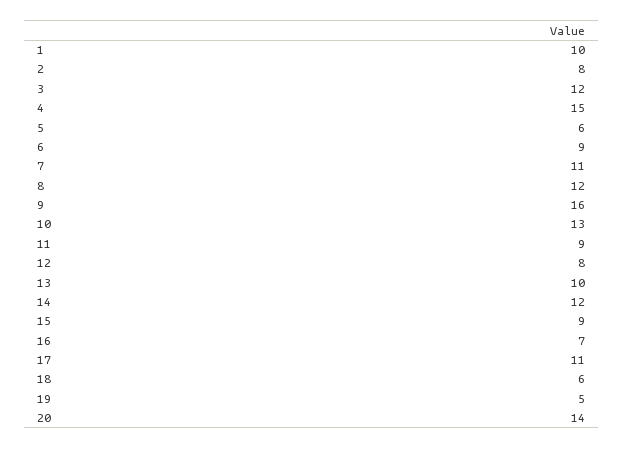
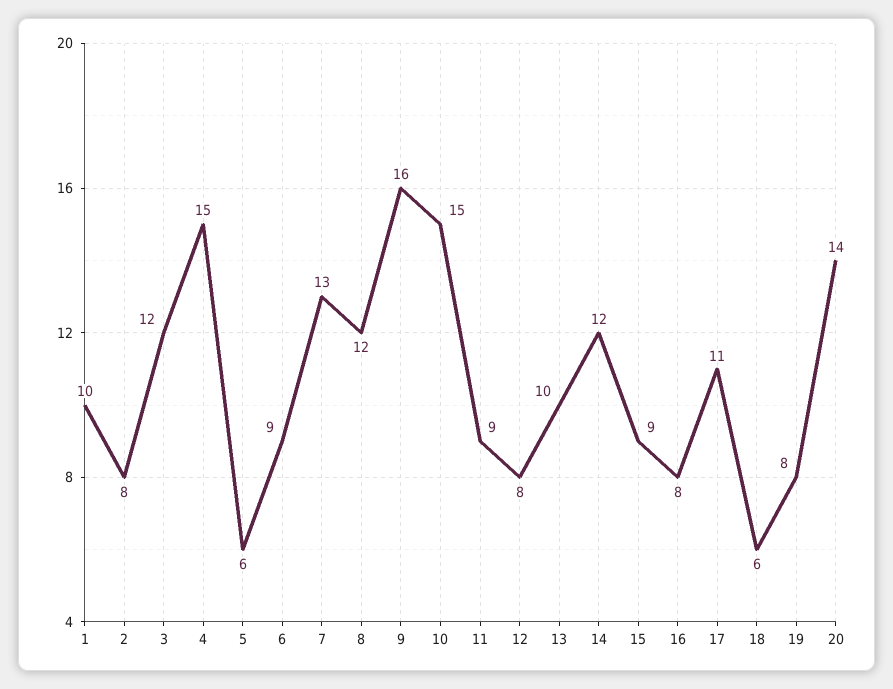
7: 11 -> 13
10: 13 -> 15
16: 7 -> 8
19: 5 -> 8

